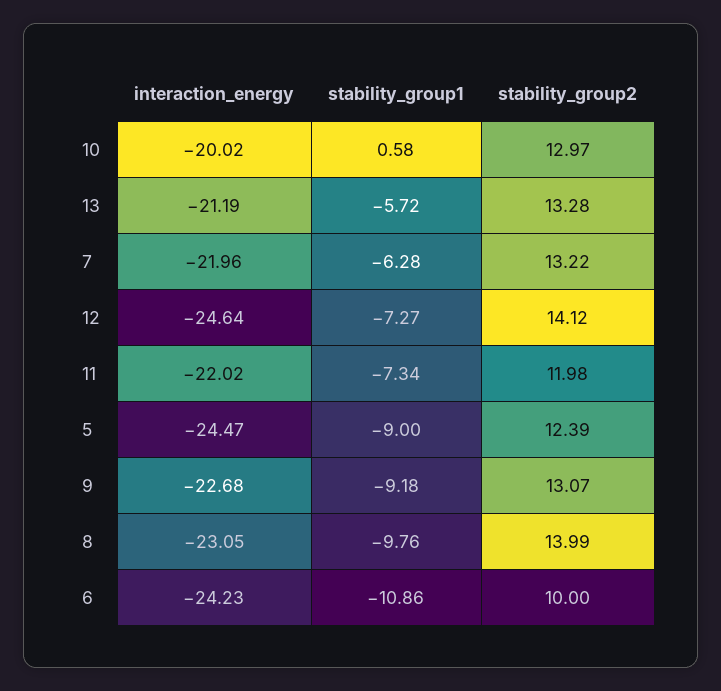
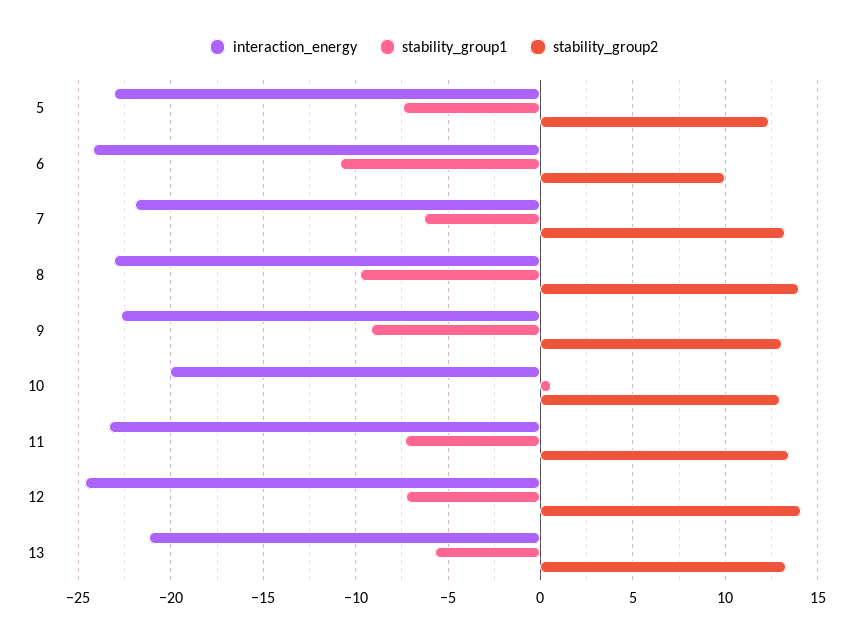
interaction_energy, 11: -22.02 -> -23.5
stability_group2, 11: 11.98 -> 13.5
interaction_energy, 5: -24.47 -> -23
stability_group1, 5: -9 -> -7.5

